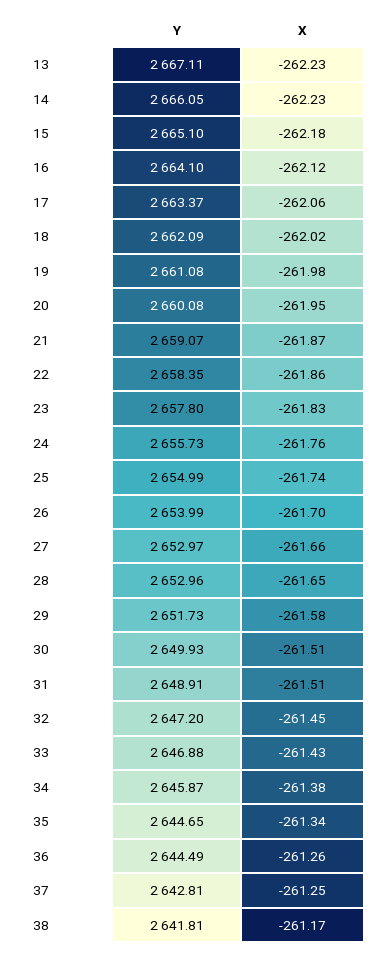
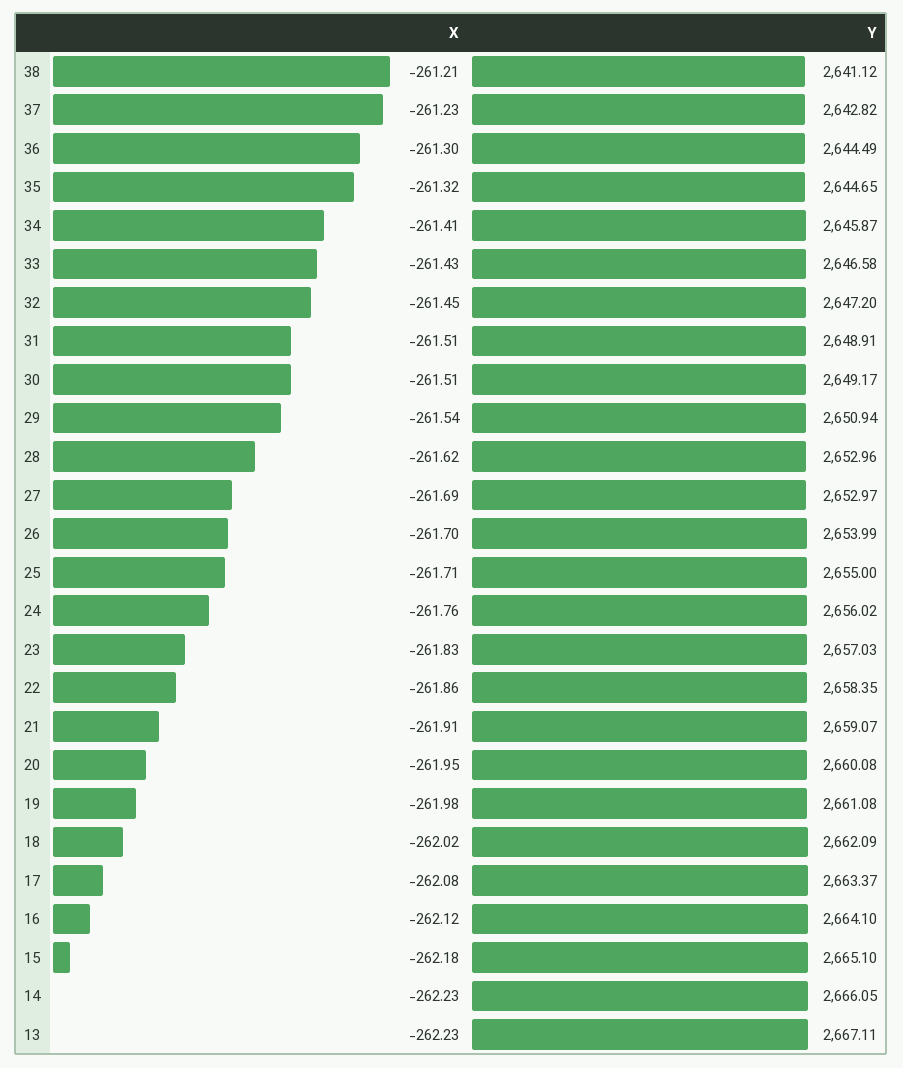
X, 17: -262.06 -> -262.08
X, 21: -261.87 -> -261.91
Y, 23: 2657.8 -> 2657.03
Y, 24: 2655.73 -> 2656.02
Y, 25: 2654.99 -> 2655
X, 25: -261.74 -> -261.71
X, 27: -261.66 -> -261.69
X, 28: -261.65 -> -261.62
Y, 29: 2651.73 -> 2650.94
X, 29: -261.58 -> -261.54
Y, 30: 2649.93 -> 2649.17
Y, 33: 2646.88 -> 2646.58
X, 34: -261.38 -> -261.41
X, 35: -261.34 -> -261.32
X, 36: -261.26 -> -261.3
Y, 37: 2642.81 -> 2642.82
X, 37: -261.25 -> -261.23
Y, 38: 2641.81 -> 2641.12
X, 38: -261.17 -> -261.21

